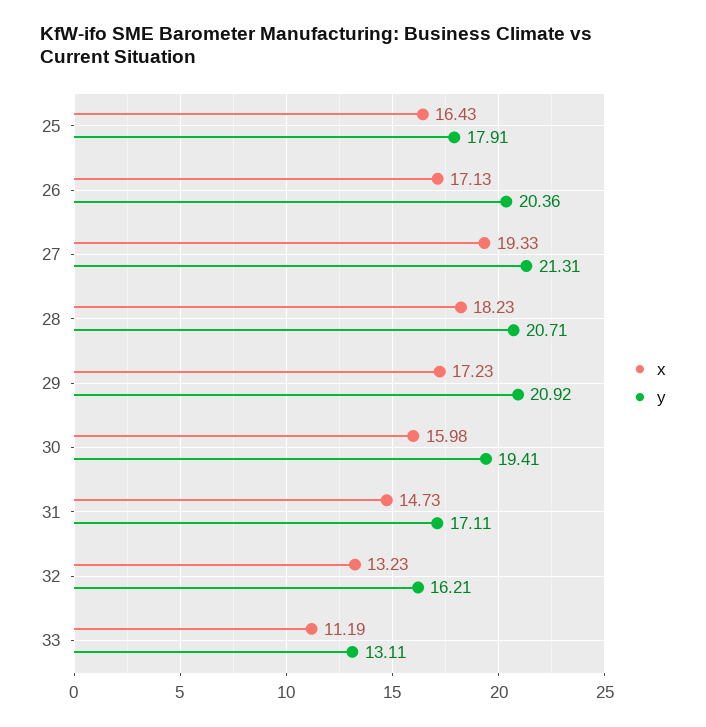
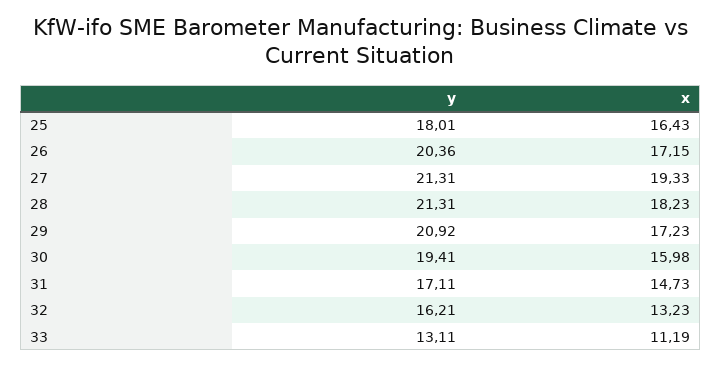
y, 25: 17.91 -> 18.01
x, 26: 17.13 -> 17.15
y, 28: 20.71 -> 21.31

